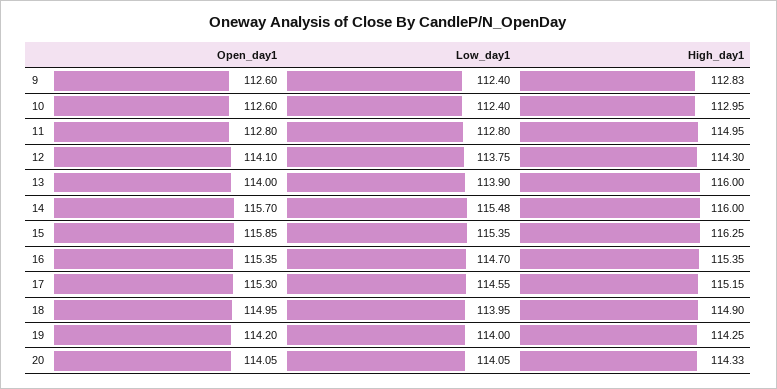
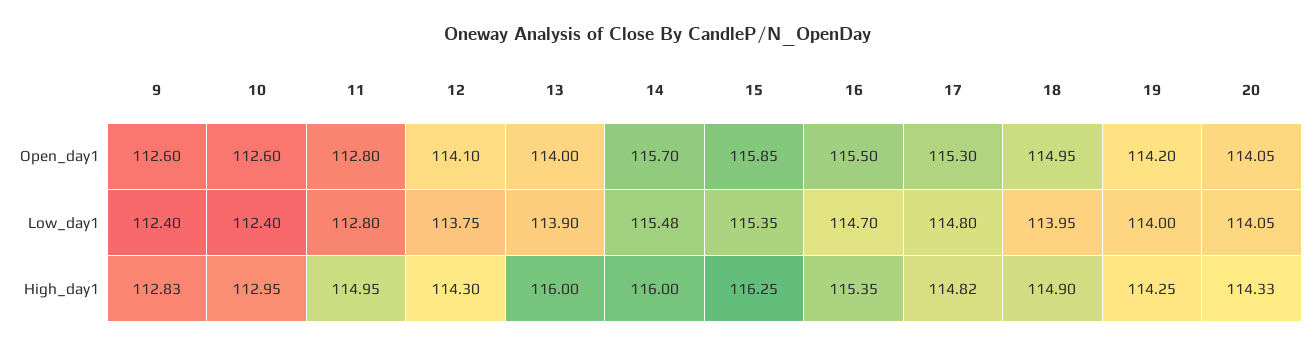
Open_day1, 16: 115.35 -> 115.5
Low_day1, 17: 114.55 -> 114.8
High_day1, 17: 115.15 -> 114.82

